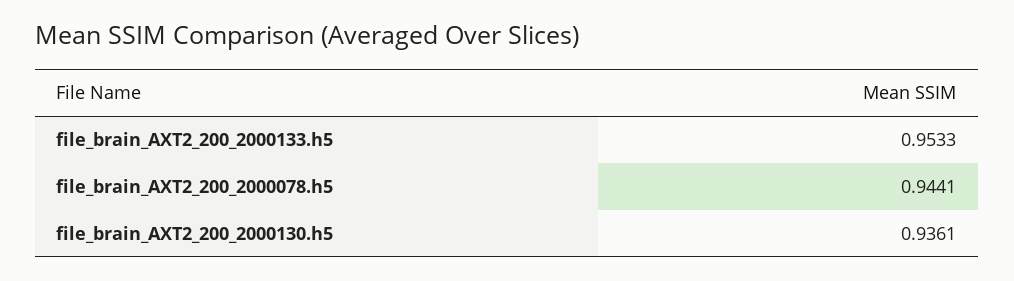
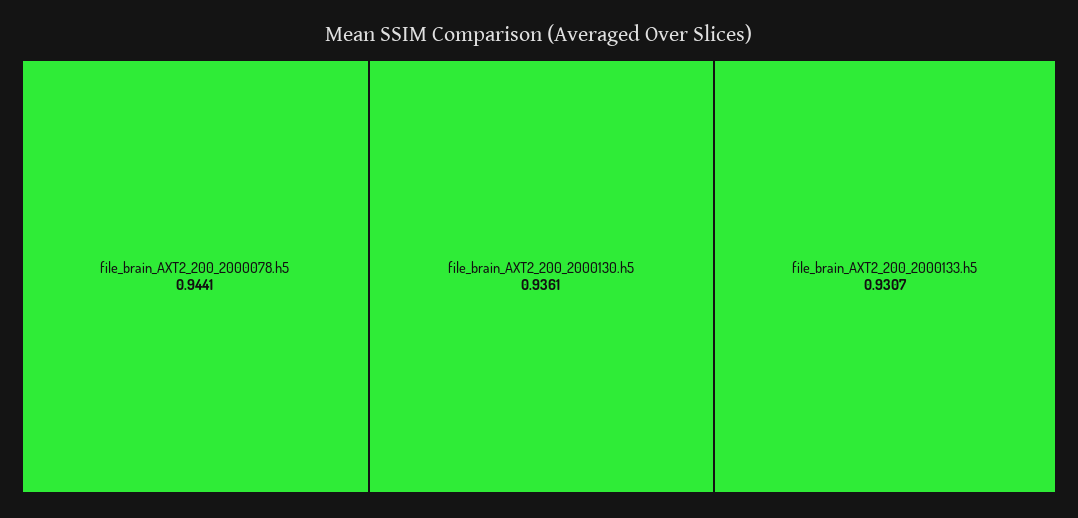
file_brain_AXT2_200_2000133.h5: 0.9533 -> 0.9307

